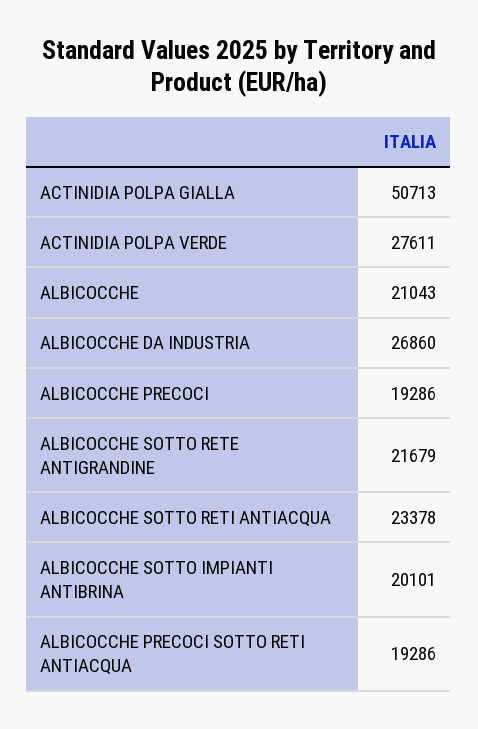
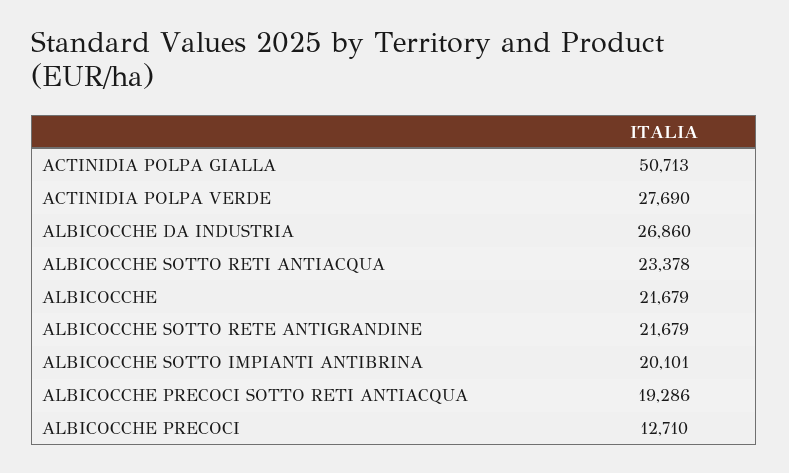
ACTINIDIA POLPA VERDE: 27611 -> 27690
ALBICOCCHE: 21043 -> 21679
ALBICOCCHE PRECOCI: 19286 -> 12710

